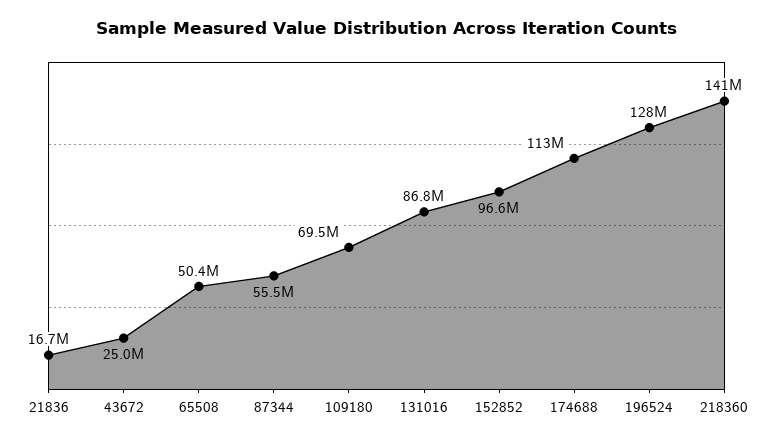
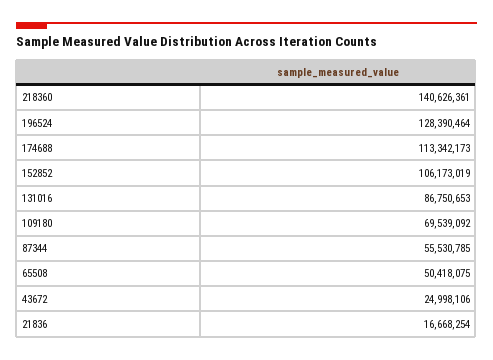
152852: 96600000 -> 106173019

